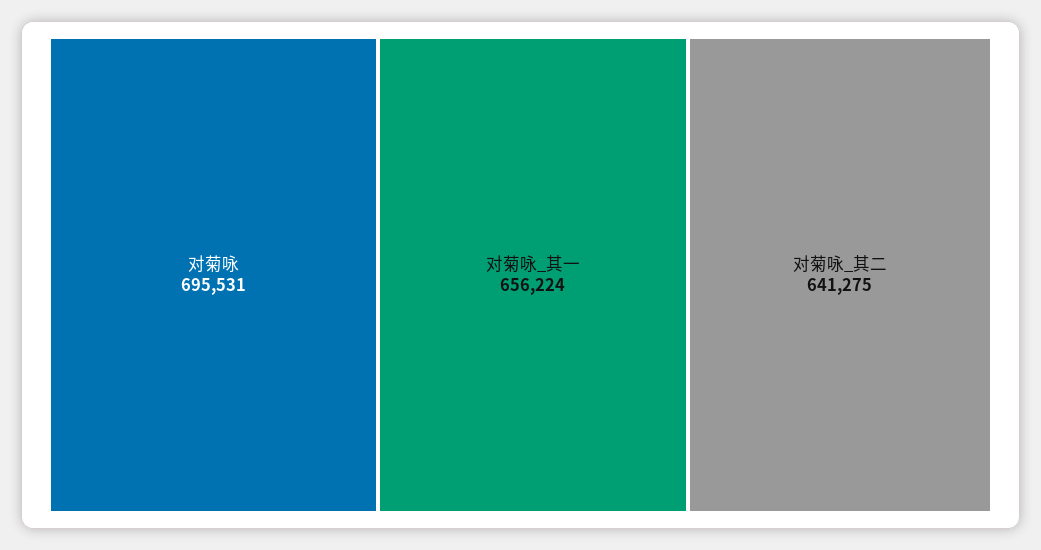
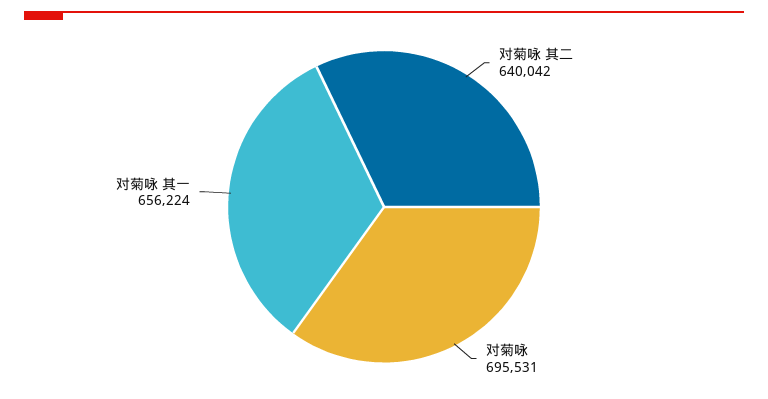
对菊咏_其二: 641275 -> 640042

